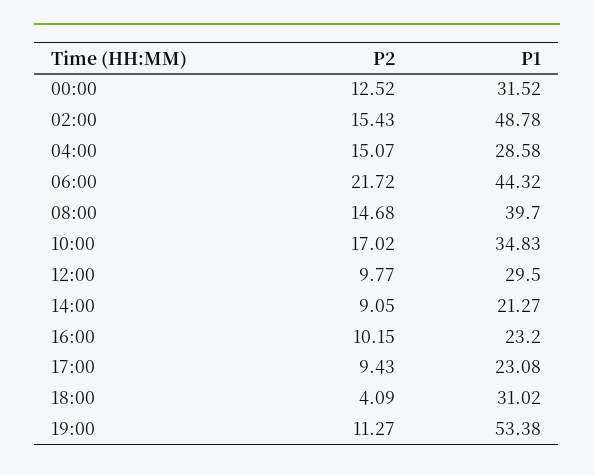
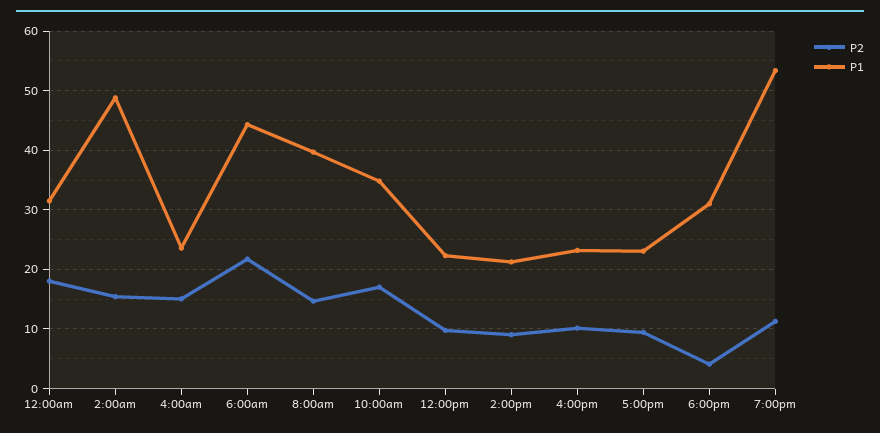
P2, 00:00: 12.52 -> 18
P1, 04:00: 28.58 -> 24
P1, 12:00: 29.5 -> 22

